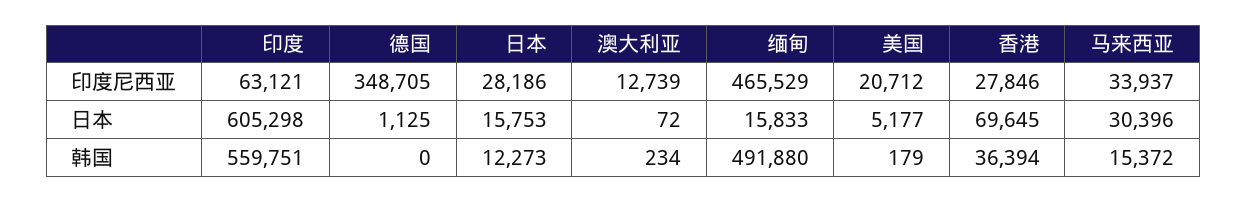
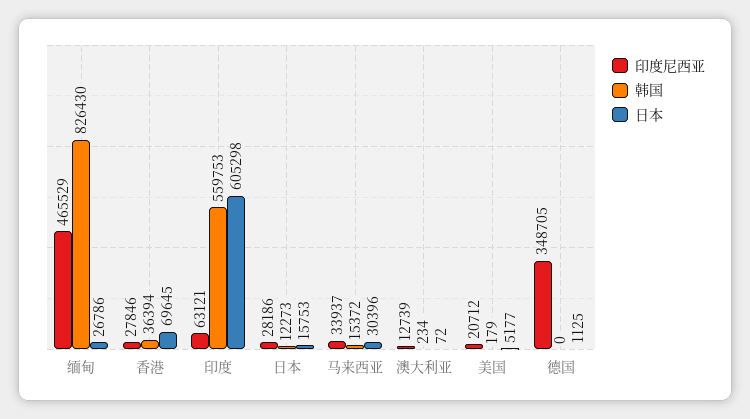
日本, 缅甸: 15833 -> 26786
韩国, 印度: 559751 -> 559753
韩国, 缅甸: 491880 -> 826430

